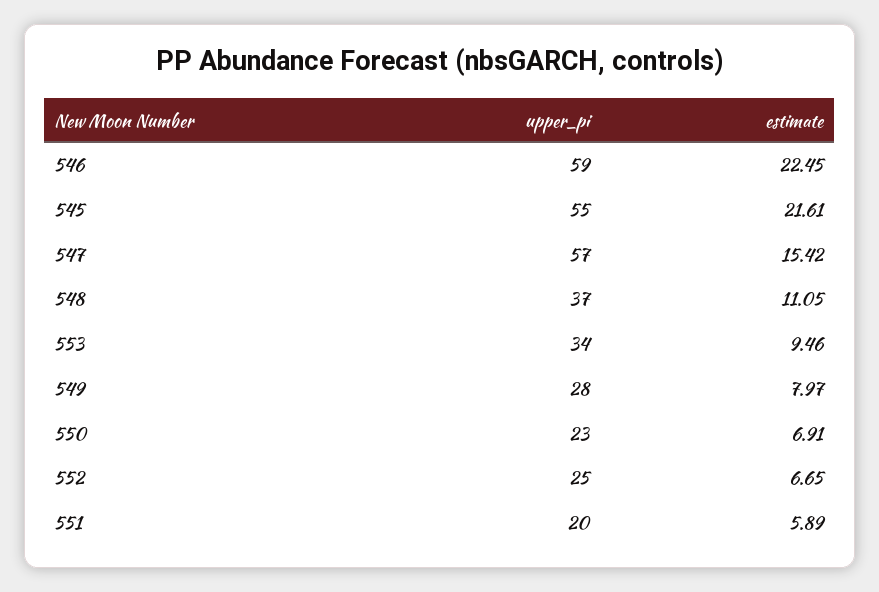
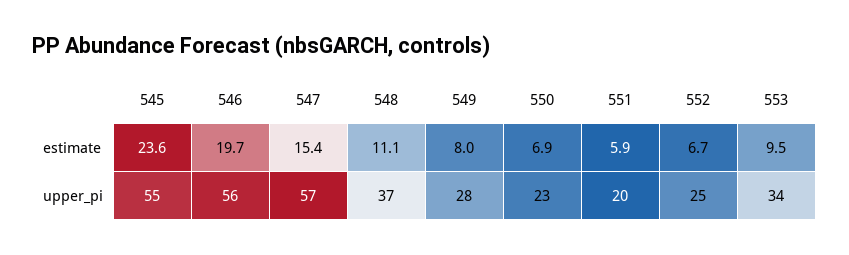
upper_pi, 546: 59 -> 56
estimate, 546: 22.45 -> 19.7
estimate, 545: 21.61 -> 23.6

